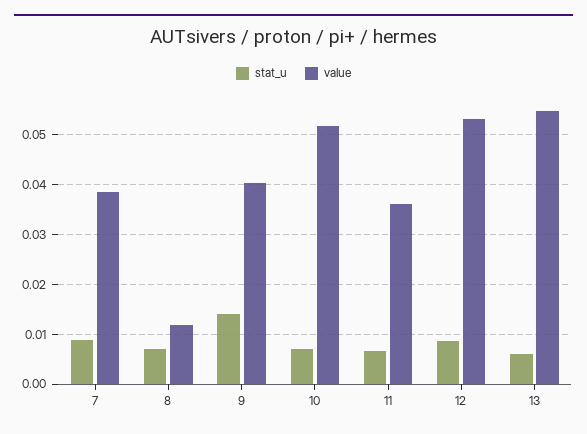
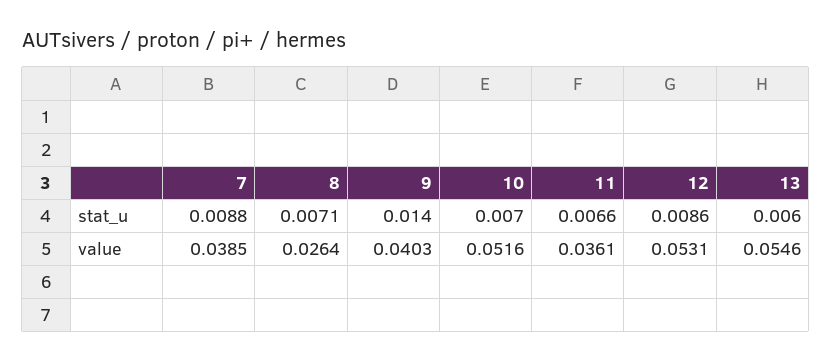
value, 8: 0.012 -> 0.0264

